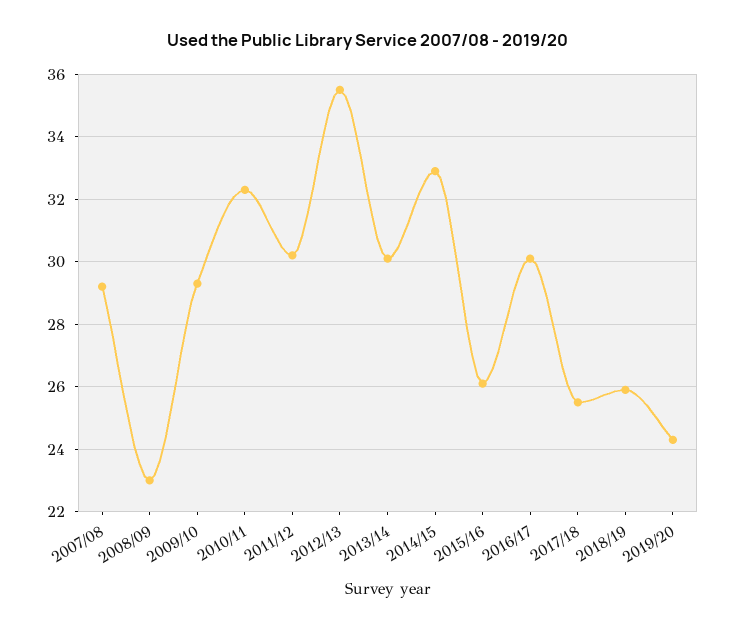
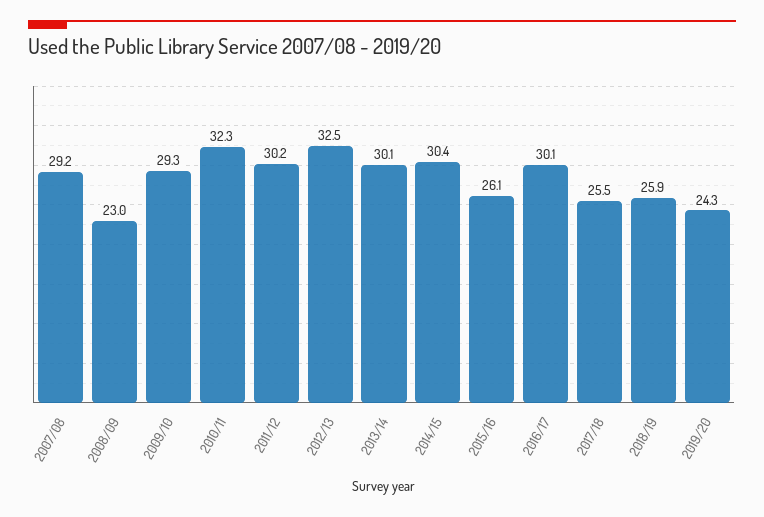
2012/13: 35.5 -> 32.5
2014/15: 33 -> 30.4

